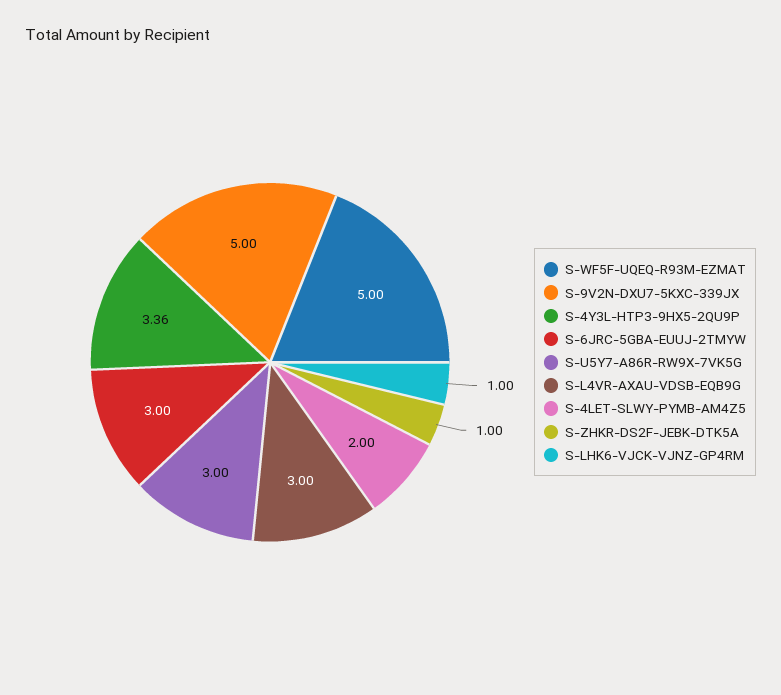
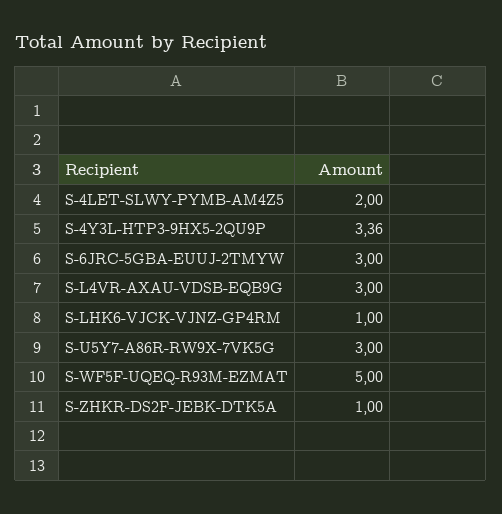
S-9V2N-DXU7-5KXC-339JX: 5 -> none

